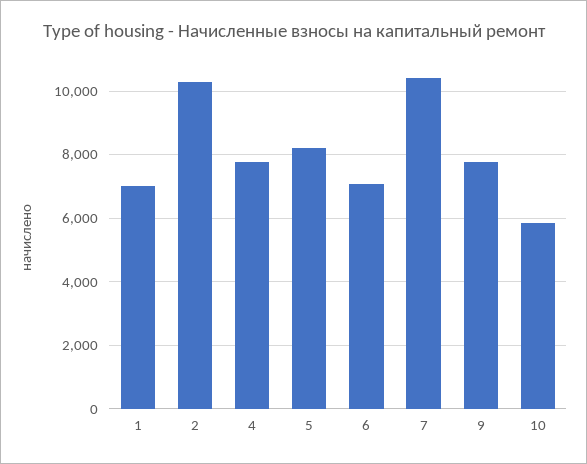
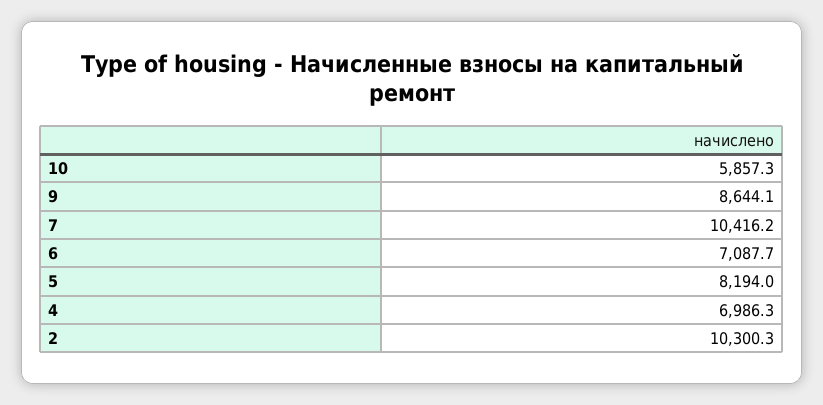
1: 7000 -> none
4: 7800 -> 6986.3
9: 7800 -> 8644.1

